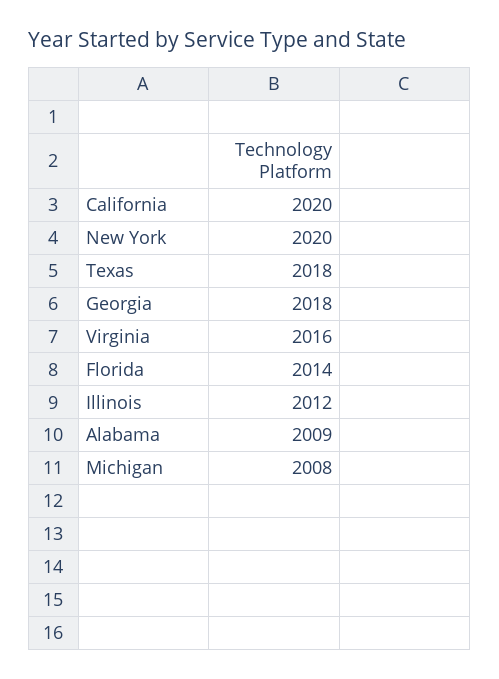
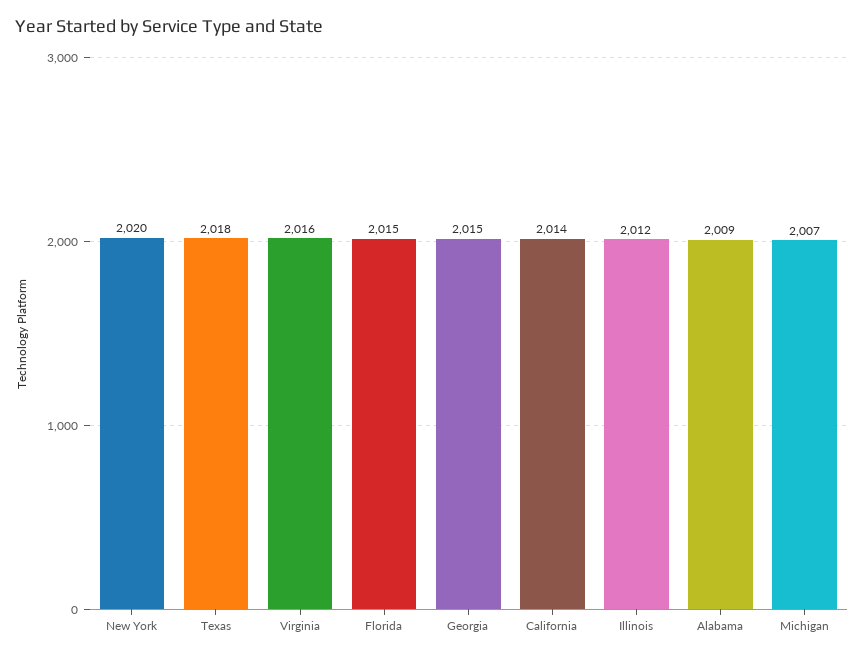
California: 2020 -> 2014
Georgia: 2018 -> 2015
Florida: 2014 -> 2015
Michigan: 2008 -> 2007

